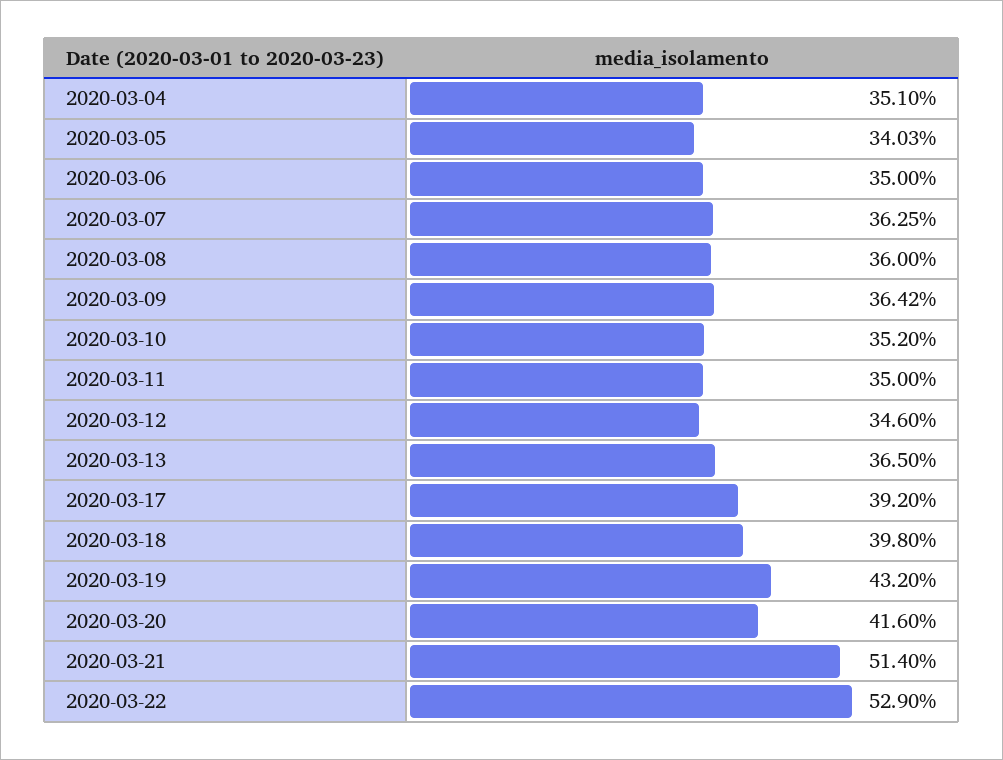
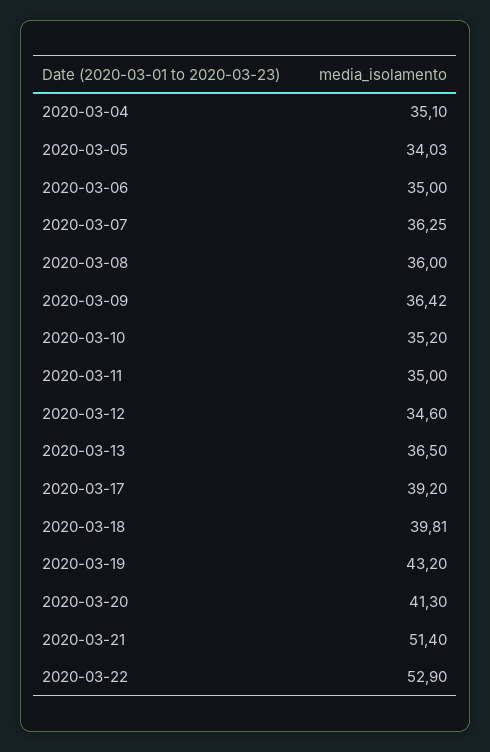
2020-03-18: 39.8 -> 39.81
2020-03-20: 41.6 -> 41.3

